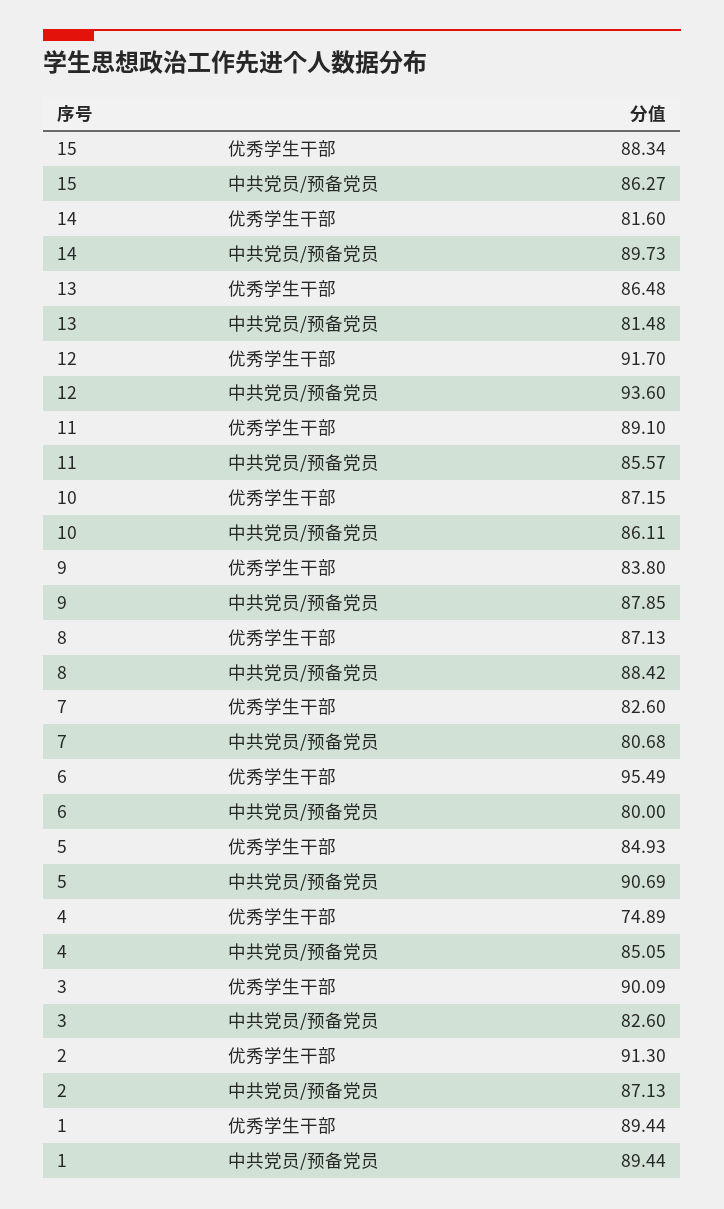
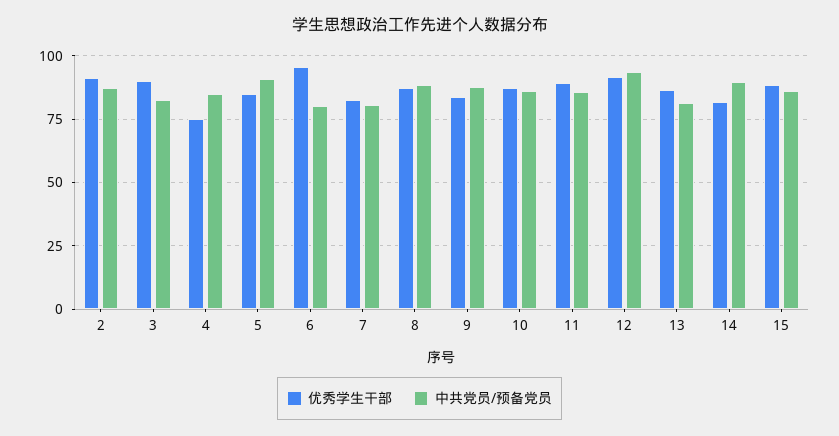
优秀学生干部, 1: 89.44 -> none
中共党员/预备党员, 1: 89.44 -> none

